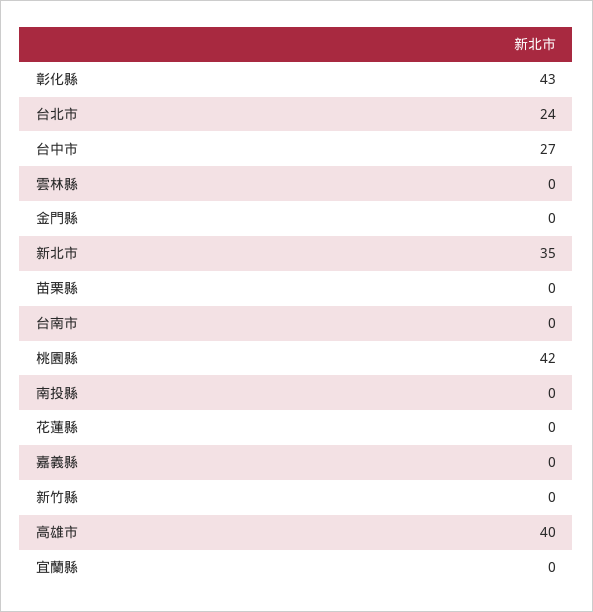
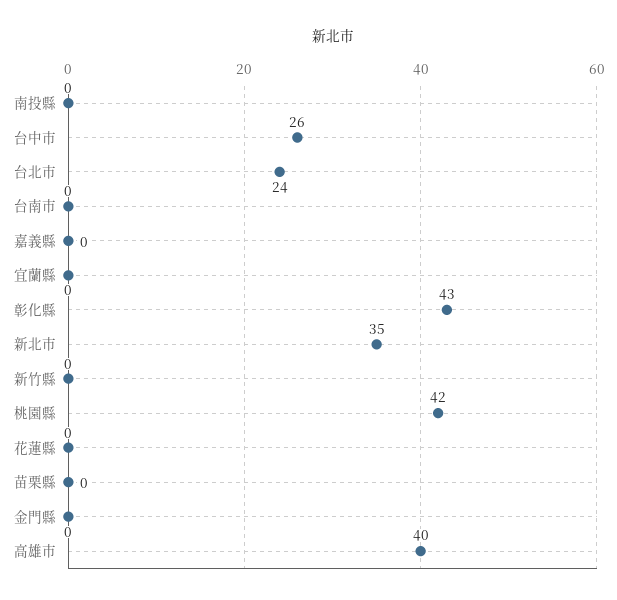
台中市: 27 -> 26
雲林縣: 0 -> none

